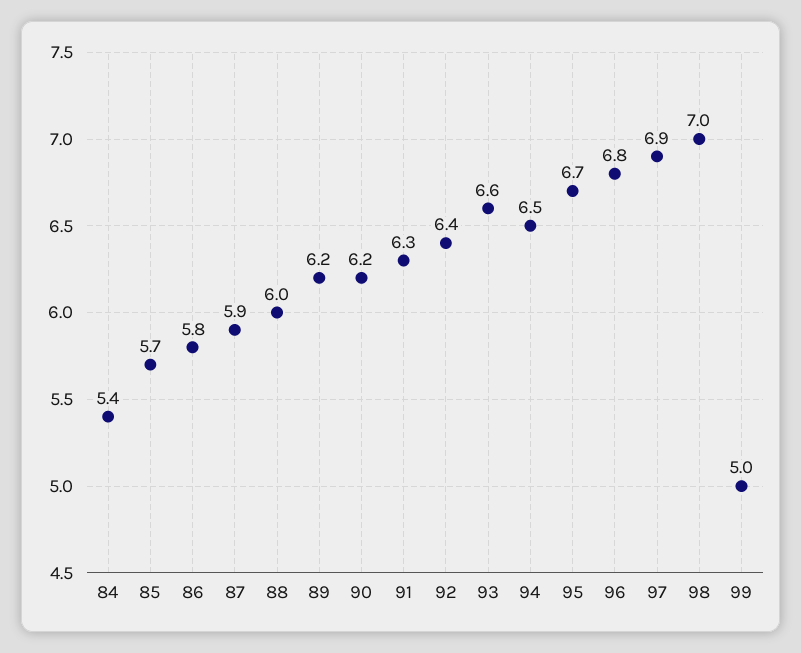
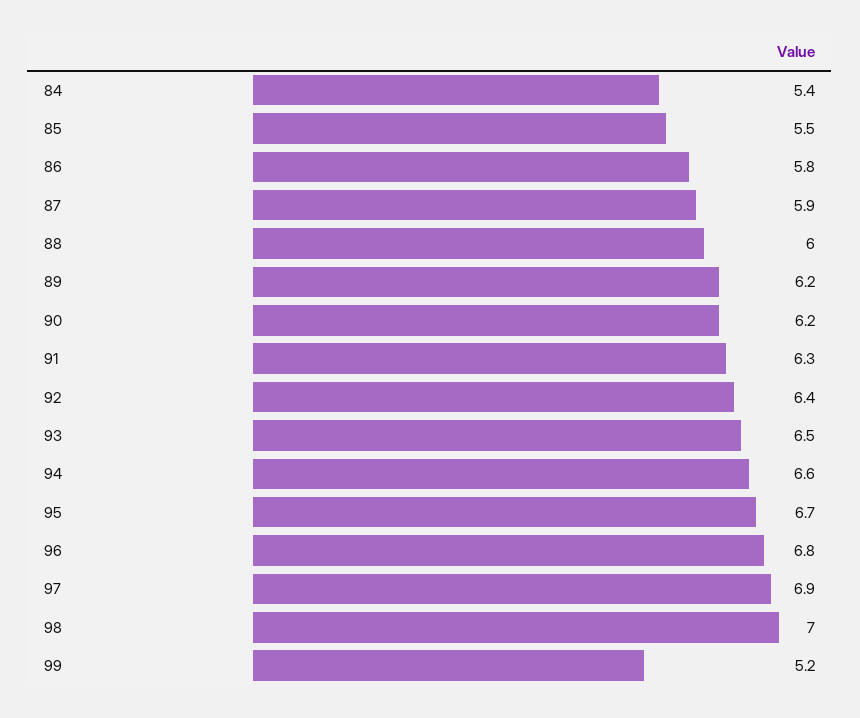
85: 5.7 -> 5.5
93: 6.6 -> 6.5
94: 6.5 -> 6.6
99: 5 -> 5.2

